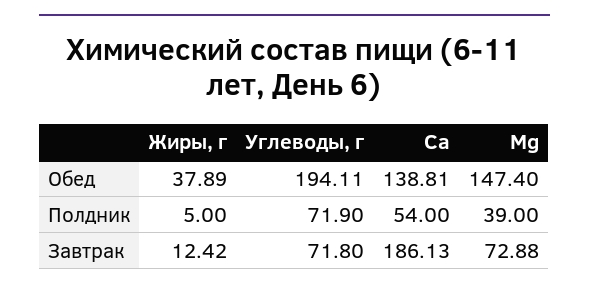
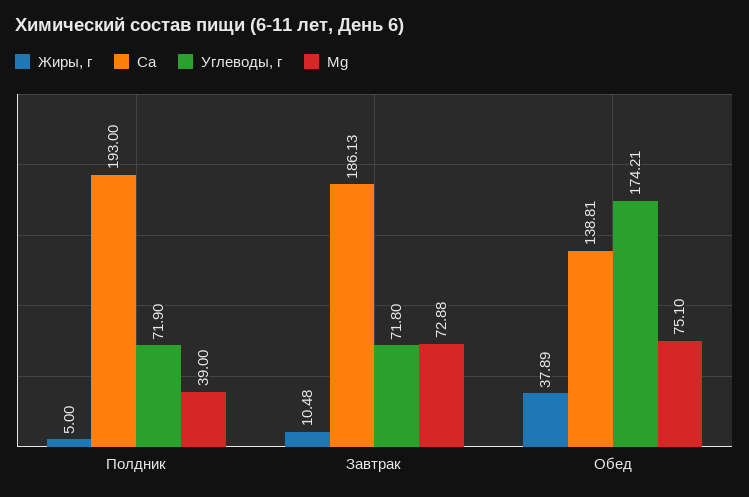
Углеводы, г, Обед: 194.11 -> 174.21
Mg, Обед: 147.4 -> 75.1
Ca, Полдник: 54 -> 193
Жиры, г, Завтрак: 12.42 -> 10.48

